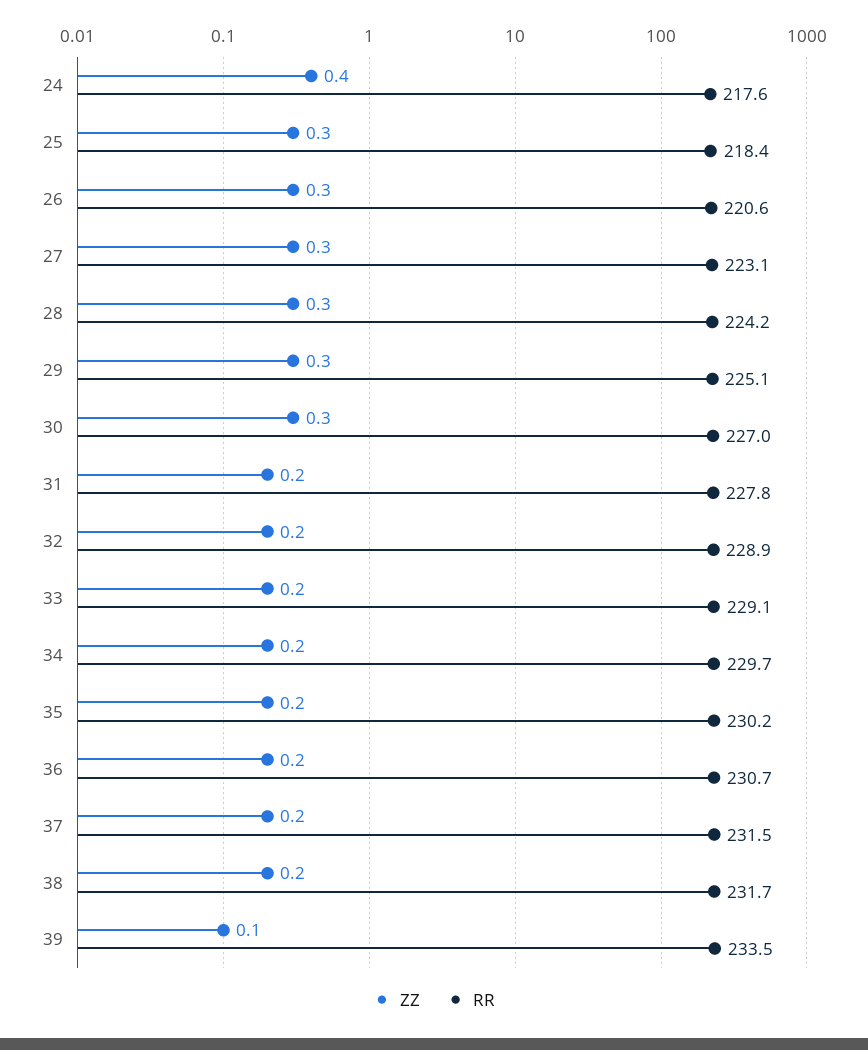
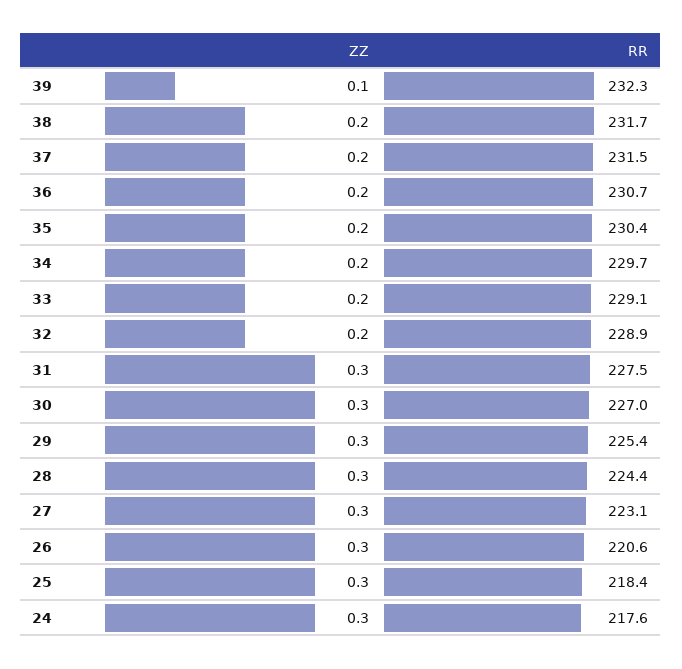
ZZ, 24: 0.4 -> 0.3
RR, 28: 224.2 -> 224.4
RR, 29: 225.1 -> 225.4
ZZ, 31: 0.2 -> 0.3
RR, 31: 227.8 -> 227.5
RR, 35: 230.2 -> 230.4
RR, 39: 233.5 -> 232.3

